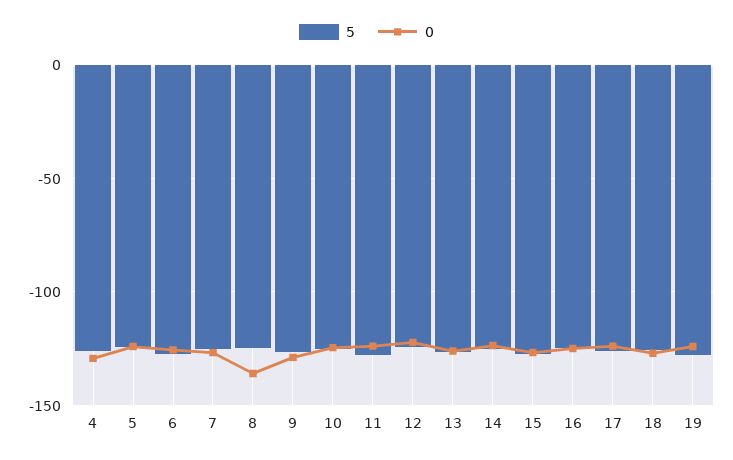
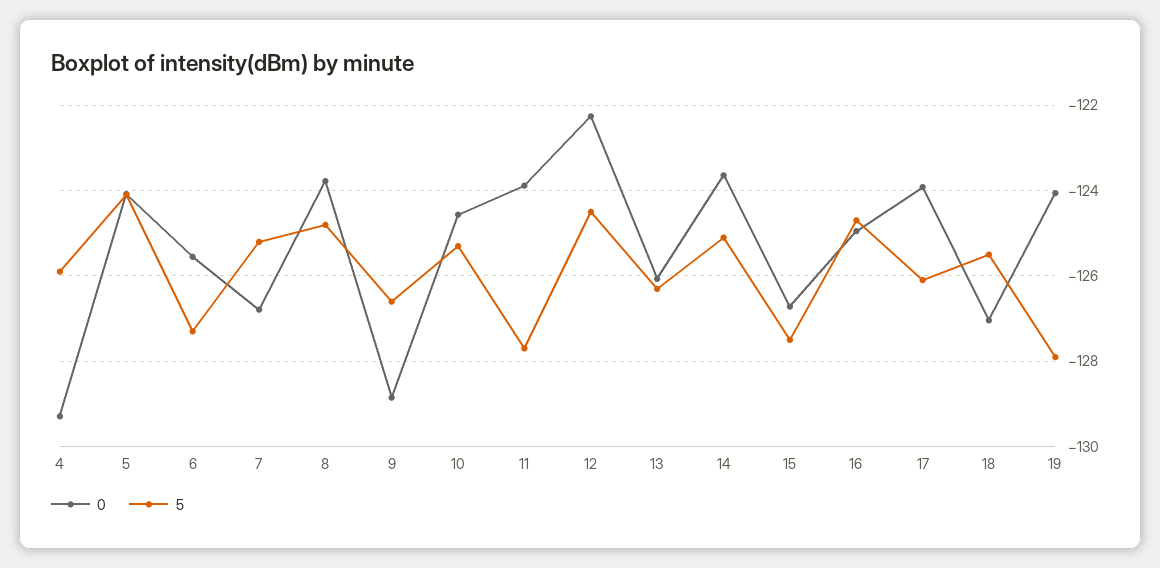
0, 8: -135 -> -123.8

